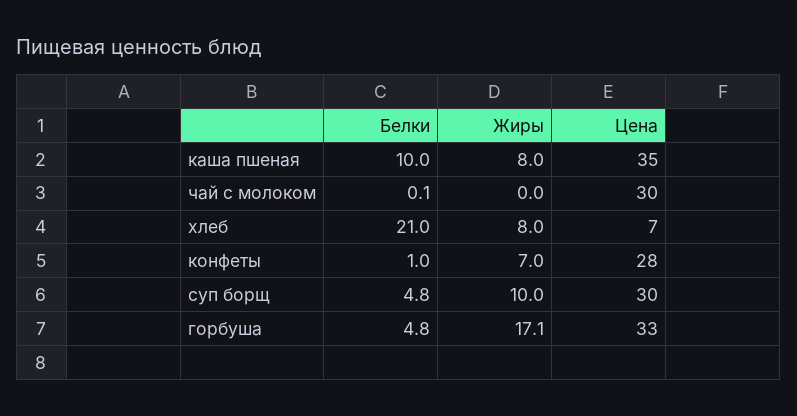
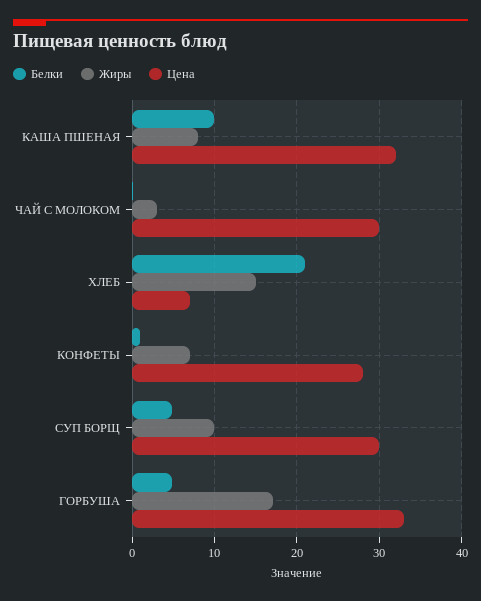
Цена, каша пшеная: 35 -> 32
Жиры, чай с молоком: 0 -> 3
Жиры, хлеб: 8 -> 15

